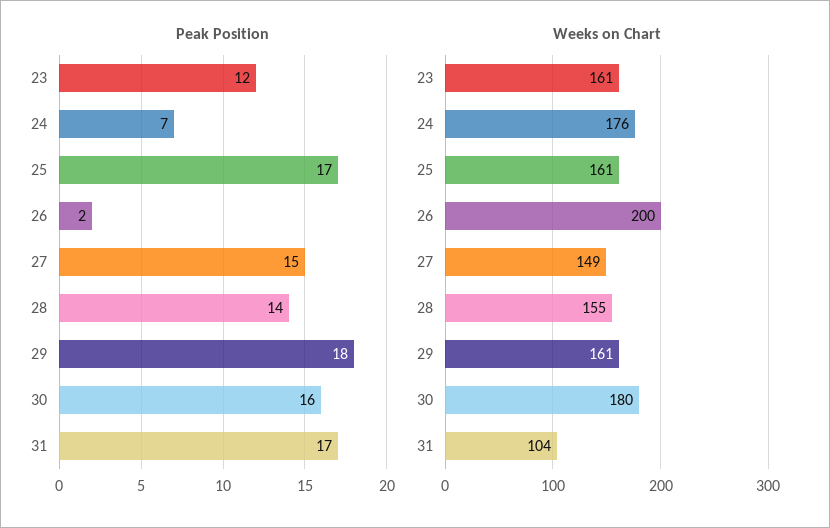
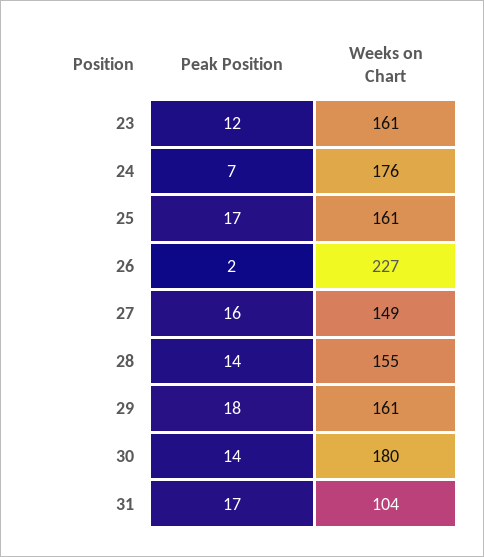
Peak Position, 27: 15 -> 16
Peak Position, 30: 16 -> 14
Weeks on Chart, 26: 200 -> 227

